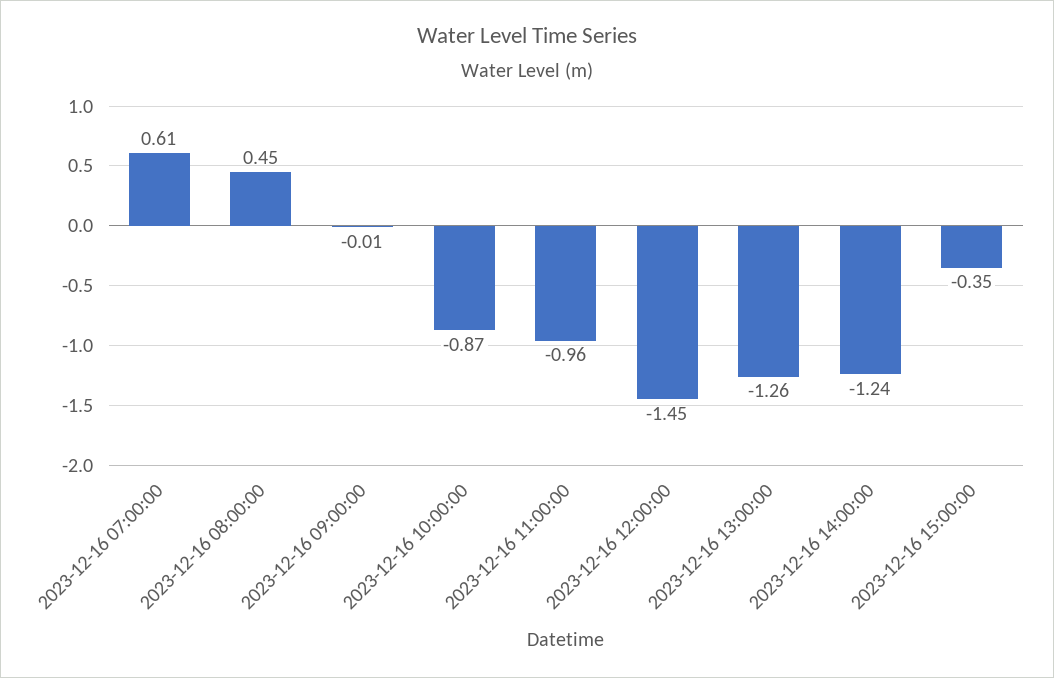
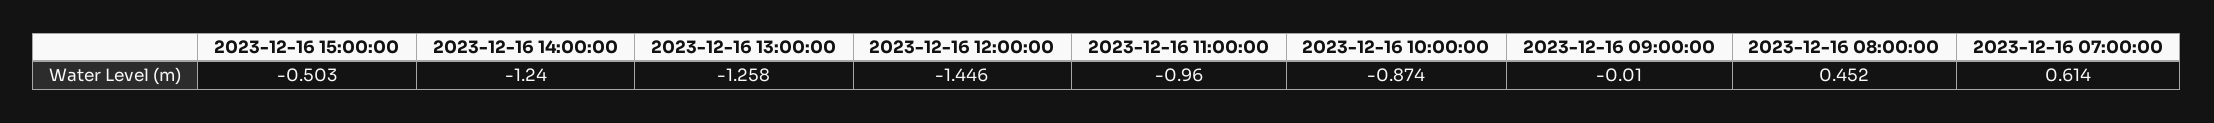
2023-12-16 15:00:00: -0.35 -> -0.503

